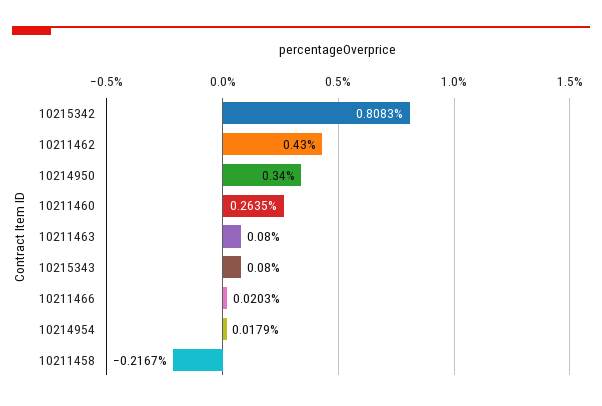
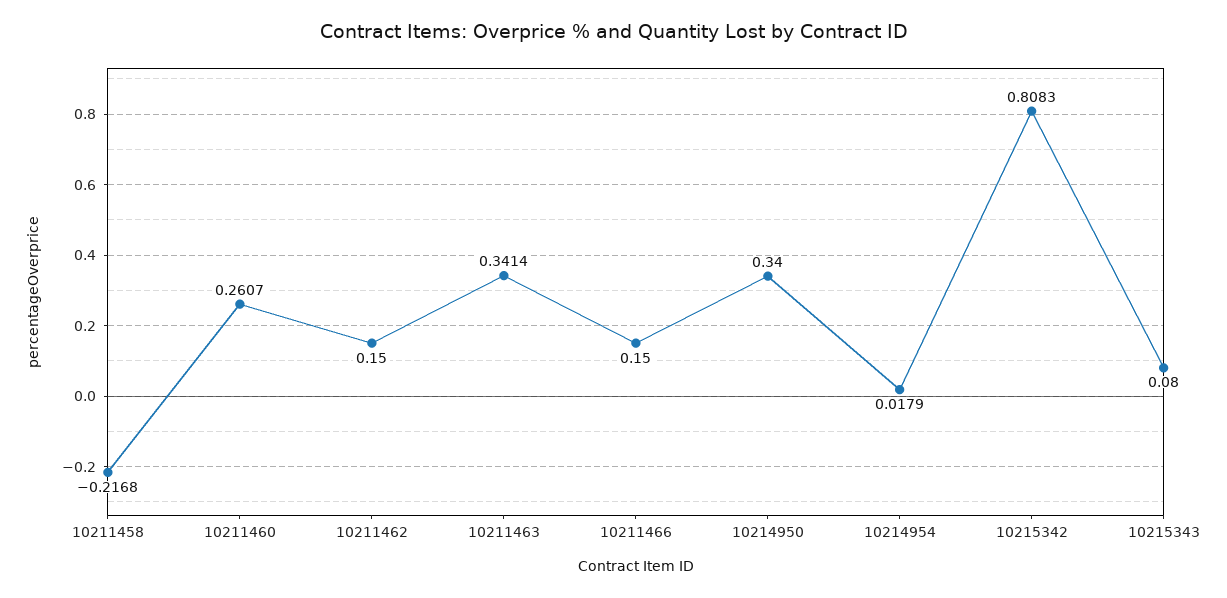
10211462: 0.43 -> 0.15
10211460: 0.2635 -> 0.2607
10211463: 0.08 -> 0.3414
10211466: 0.0203 -> 0.15
10211458: -0.2167 -> -0.2168

